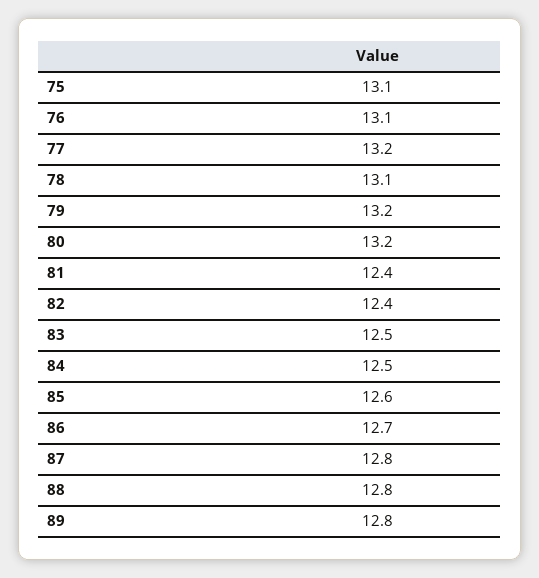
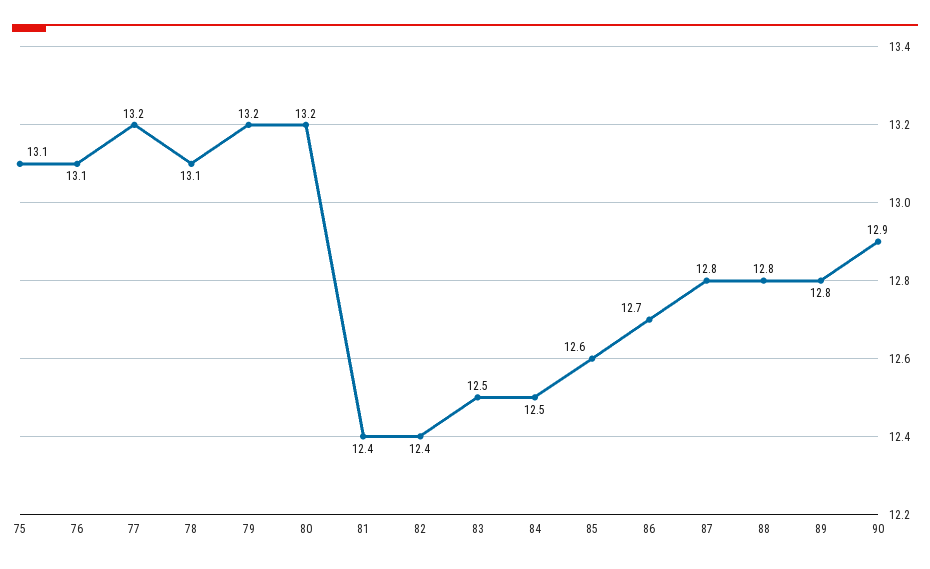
90: none -> 12.9

